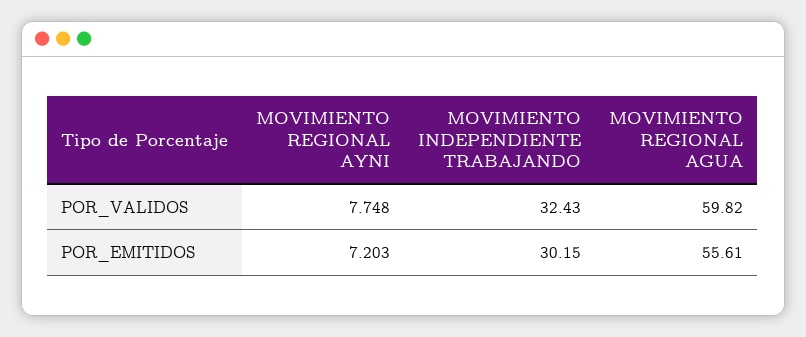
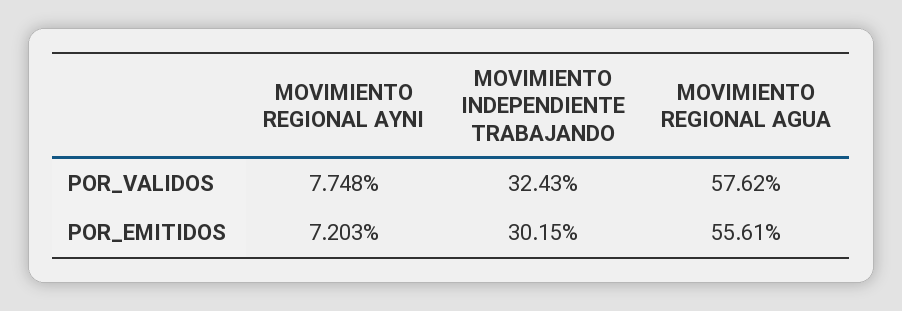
MOVIMIENTO REGIONAL AGUA, POR_VALIDOS: 59.82 -> 57.62

